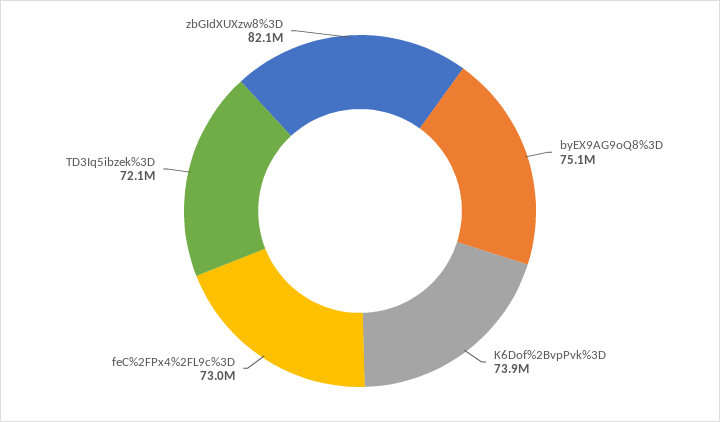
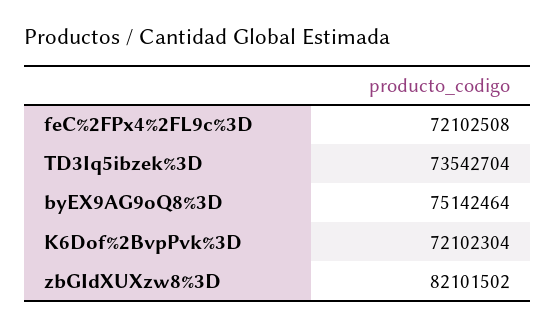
K6Dof%2BvpPvk%3D: 73900000 -> 72102304
feC%2FPx4%2FL9c%3D: 73000000 -> 72102508
TD3Iq5ibzek%3D: 72100000 -> 73542704

